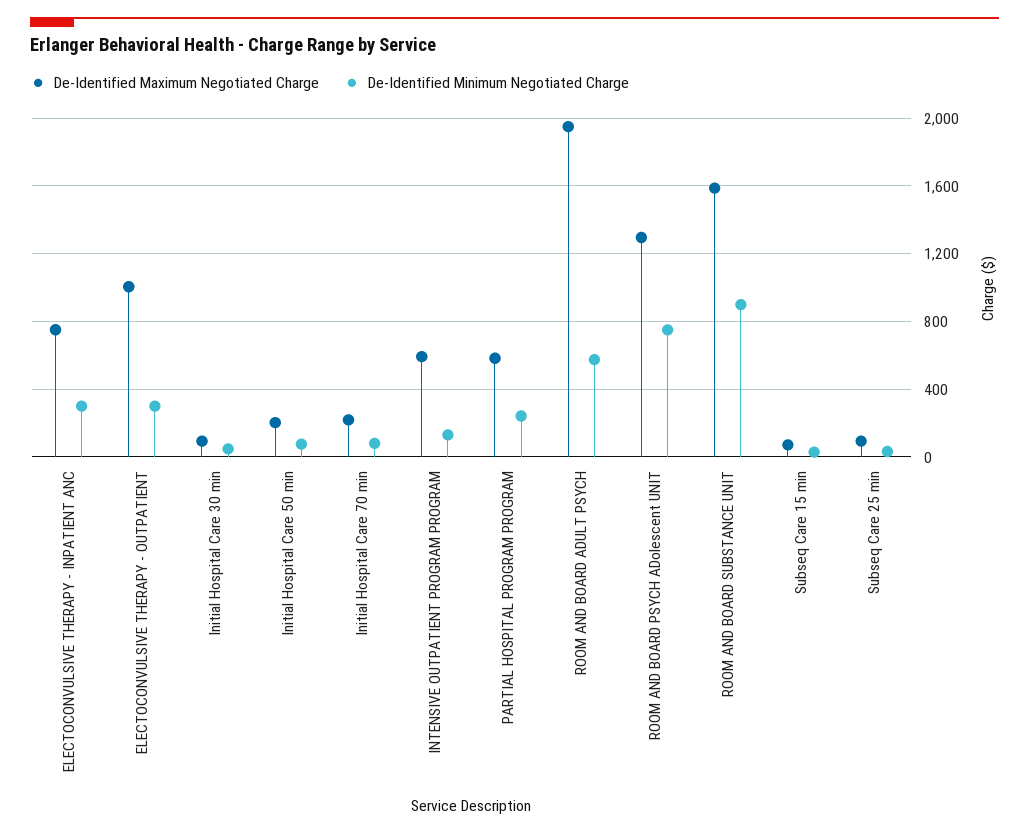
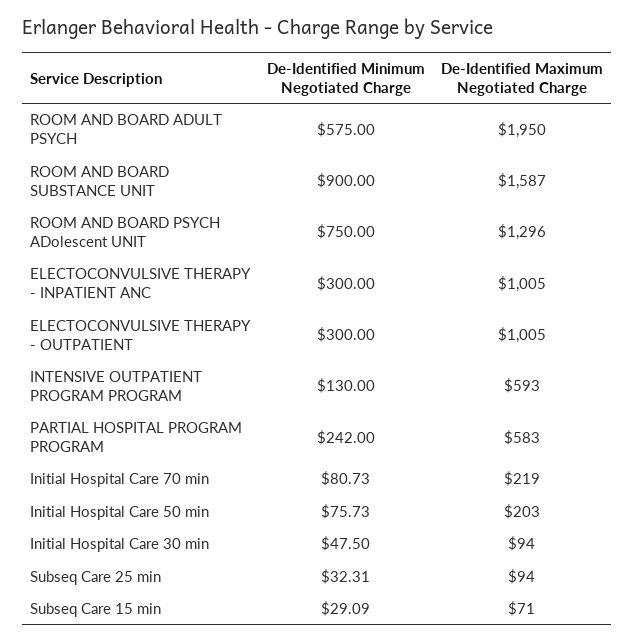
De-Identified Maximum Negotiated Charge, ELECTOCONVULSIVE THERAPY - INPATIENT ANC: 750 -> 1005

